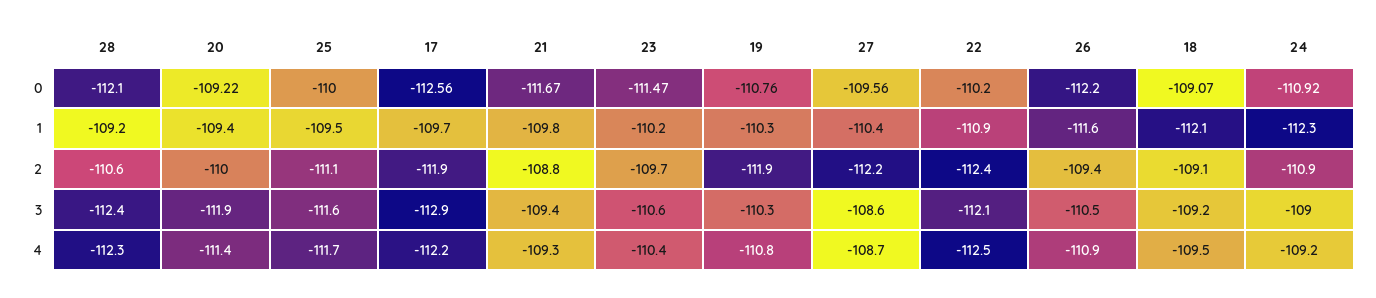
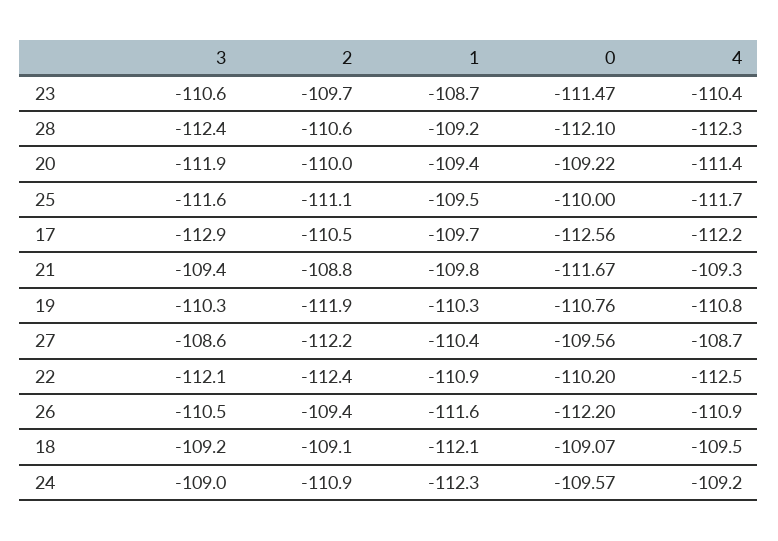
24, 0: -110.92 -> -109.57
23, 1: -110.2 -> -108.7
17, 2: -111.9 -> -110.5

